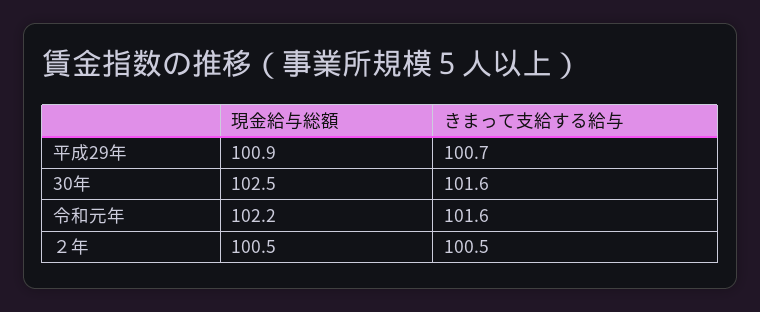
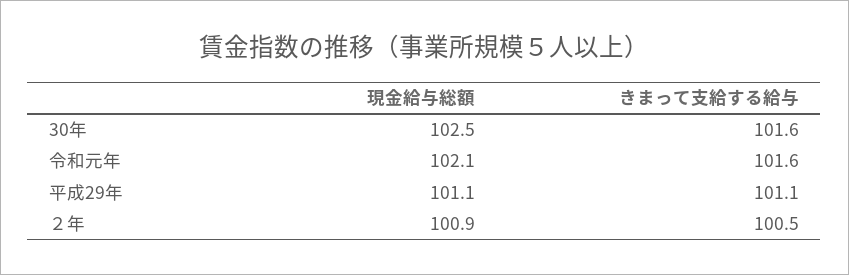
現金給与総額, 平成29年: 100.9 -> 101.1
きまって支給する給与, 平成29年: 100.7 -> 101.1
現金給与総額, 令和元年: 102.2 -> 102.1
現金給与総額, ２年: 100.5 -> 100.9

